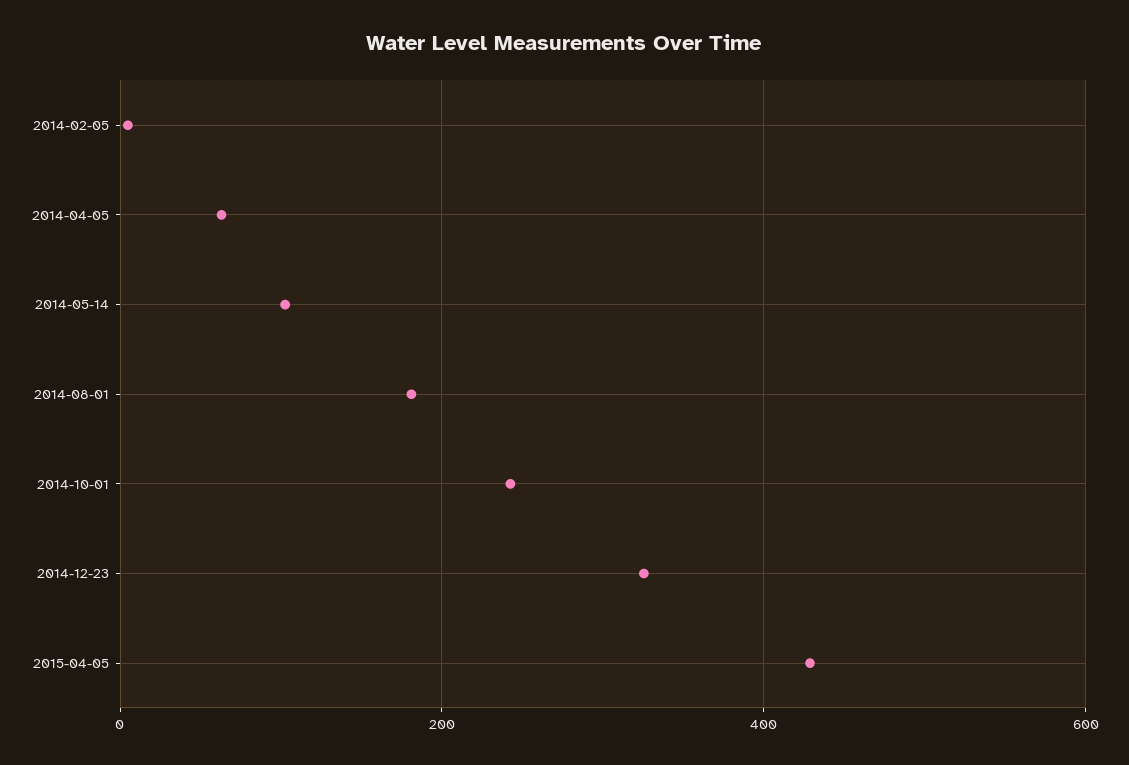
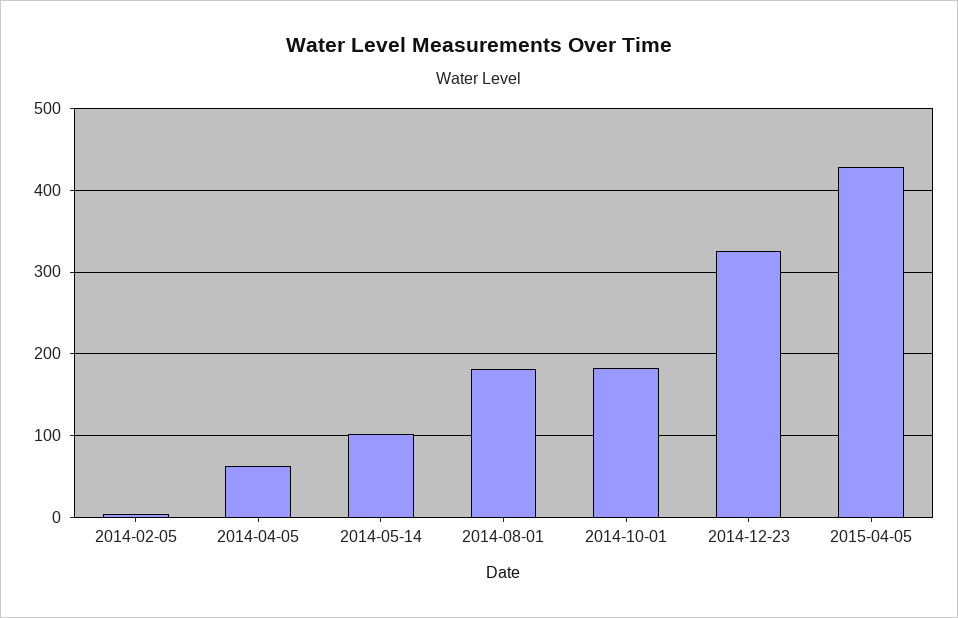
2014-10-01: 240 -> 180

